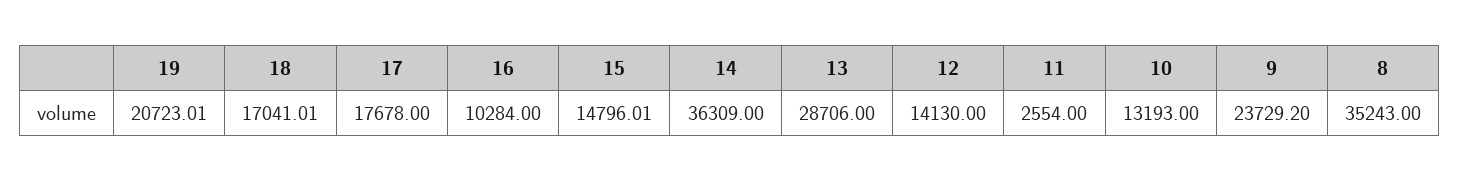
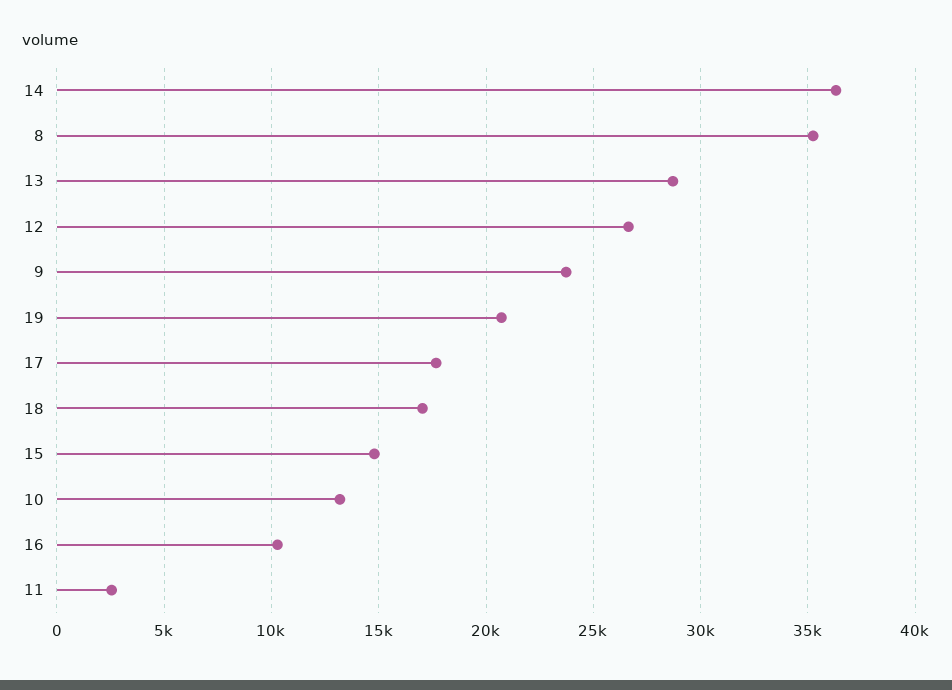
12: 14130 -> 26500

